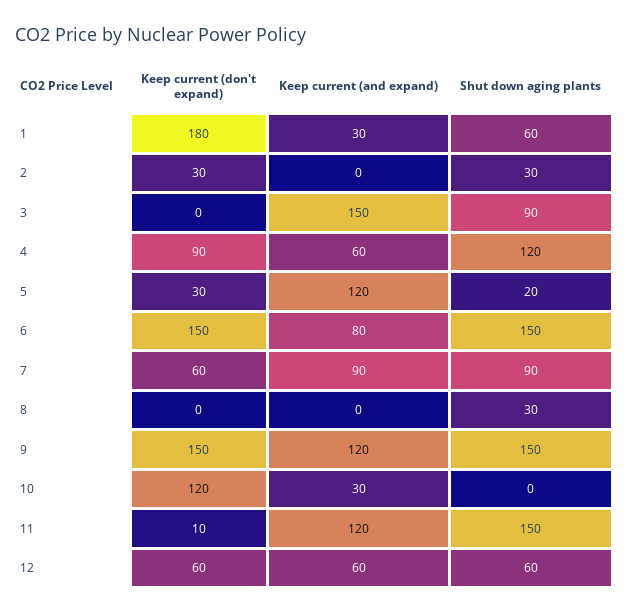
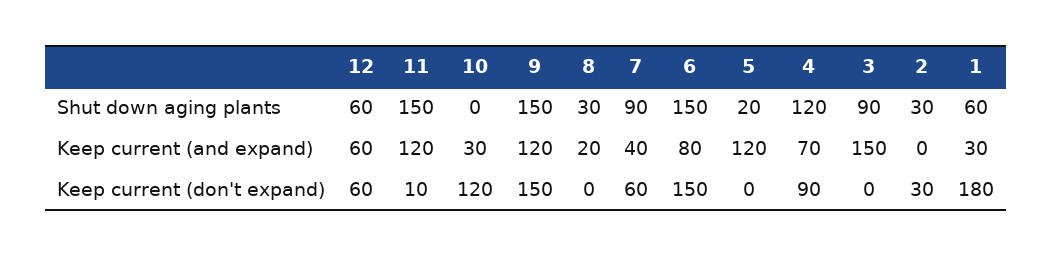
Keep current (and expand), 4: 60 -> 70
Keep current (don't expand), 5: 30 -> 0
Keep current (and expand), 7: 90 -> 40
Keep current (and expand), 8: 0 -> 20

